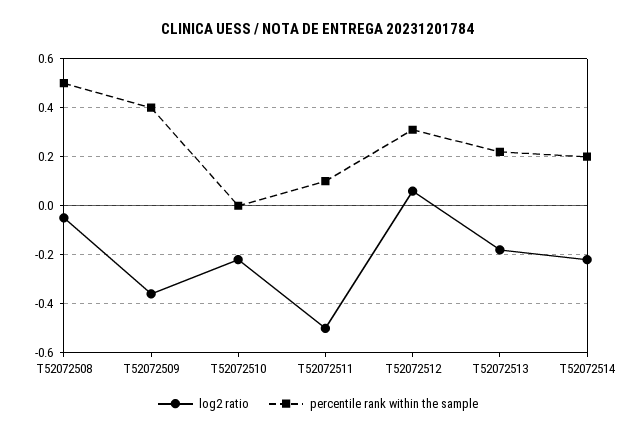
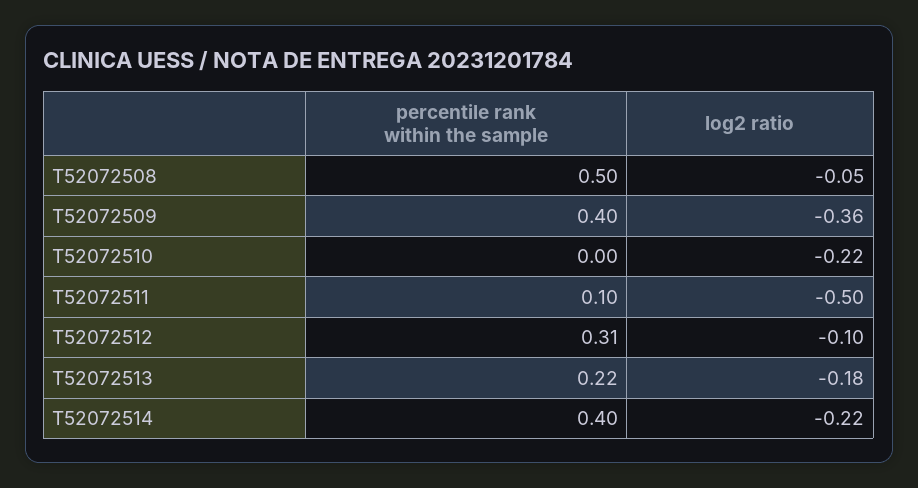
log2 ratio, T52072512: 0.05 -> -0.1
percentile rank within the sample, T52072514: 0.2 -> 0.4

